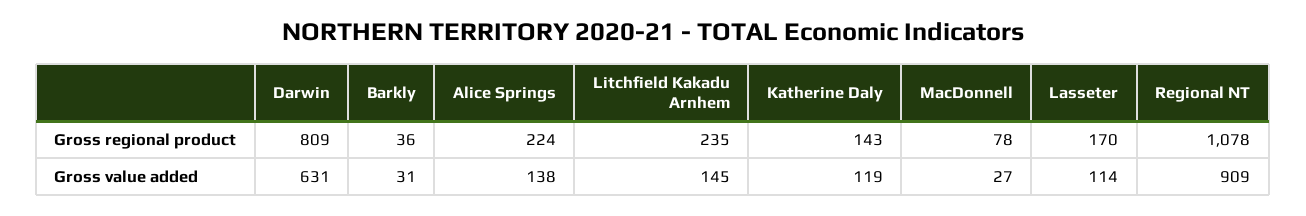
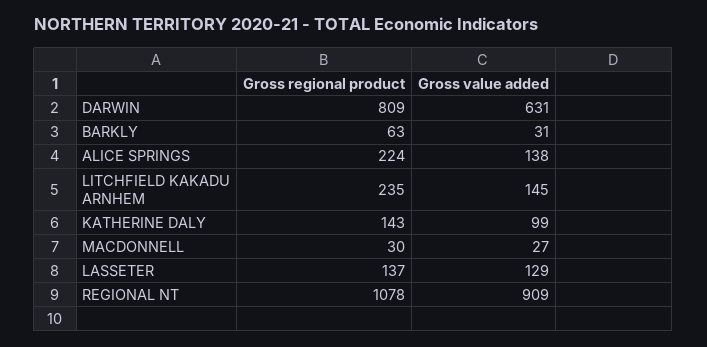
Barkly, Gross regional product: 36 -> 63
MacDonnell, Gross regional product: 78 -> 30
Lasseter, Gross regional product: 170 -> 137
Katherine Daly, Gross value added: 119 -> 99
Lasseter, Gross value added: 114 -> 129

